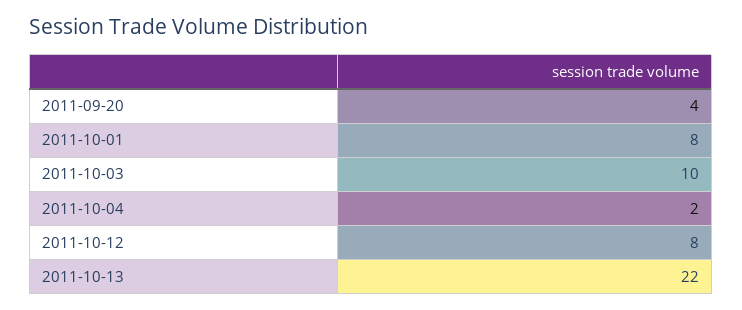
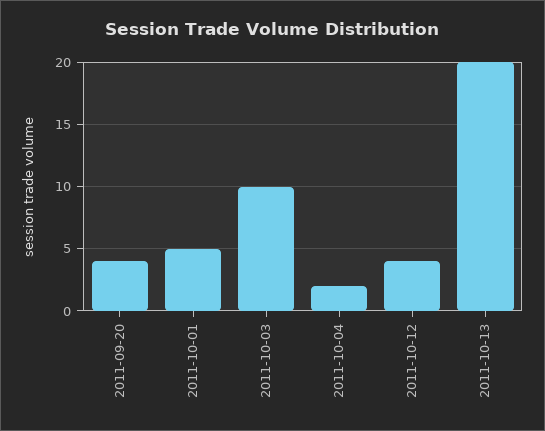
2011-10-01: 8 -> 5
2011-10-12: 8 -> 4
2011-10-13: 22 -> 20

